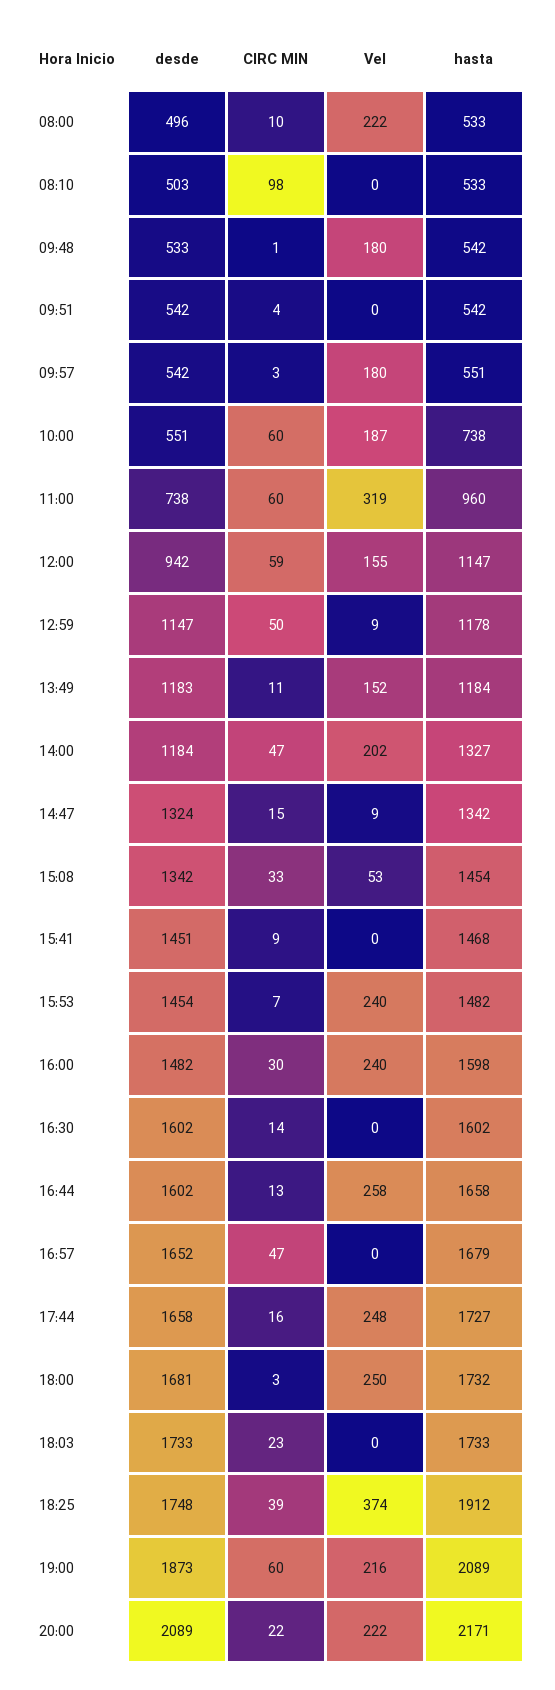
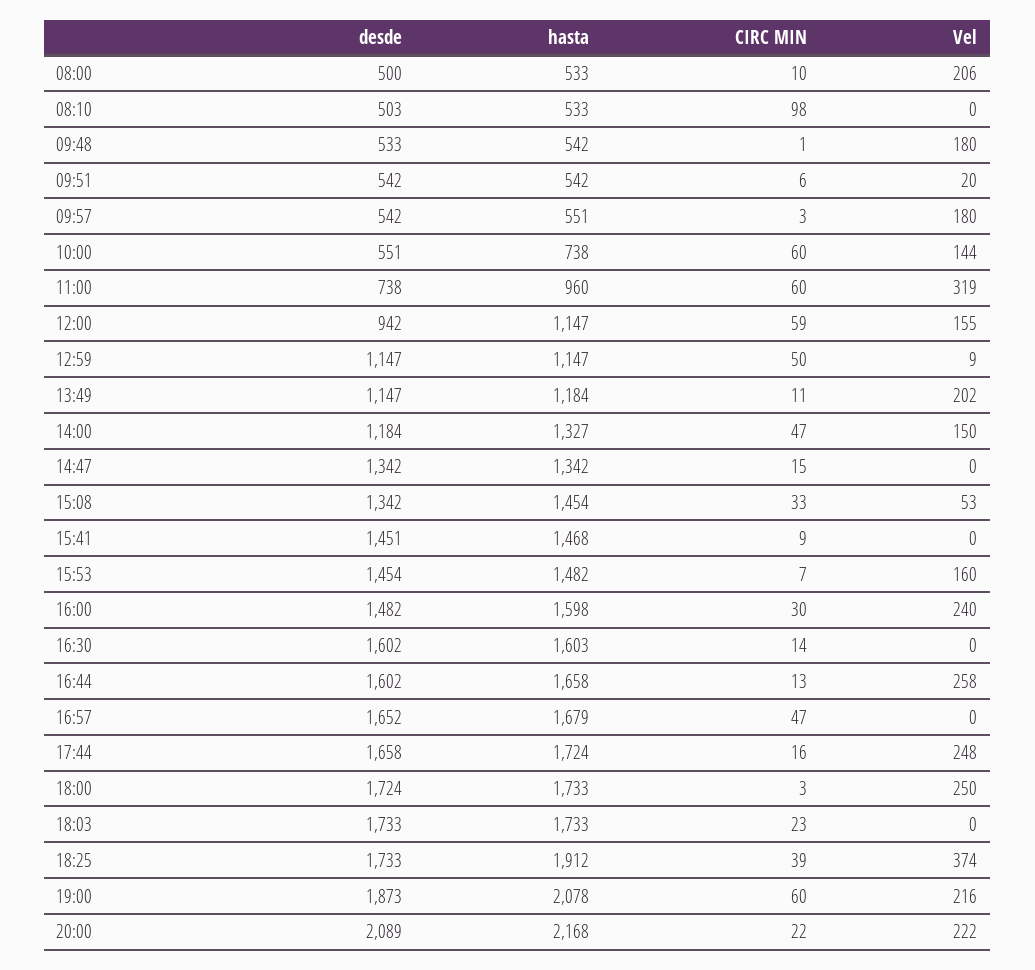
desde, 08:00: 496 -> 500
Vel, 08:00: 222 -> 206
CIRC MIN, 09:51: 4 -> 6
Vel, 09:51: 0 -> 20
Vel, 10:00: 187 -> 144
hasta, 12:59: 1178 -> 1147
desde, 13:49: 1183 -> 1147
Vel, 13:49: 152 -> 202
Vel, 14:00: 202 -> 150
desde, 14:47: 1324 -> 1342
Vel, 14:47: 9 -> 0
Vel, 15:53: 240 -> 160
hasta, 16:30: 1602 -> 1603
hasta, 17:44: 1727 -> 1724
desde, 18:00: 1681 -> 1724
hasta, 18:00: 1732 -> 1733
desde, 18:25: 1748 -> 1733
hasta, 19:00: 2089 -> 2078
hasta, 20:00: 2171 -> 2168

